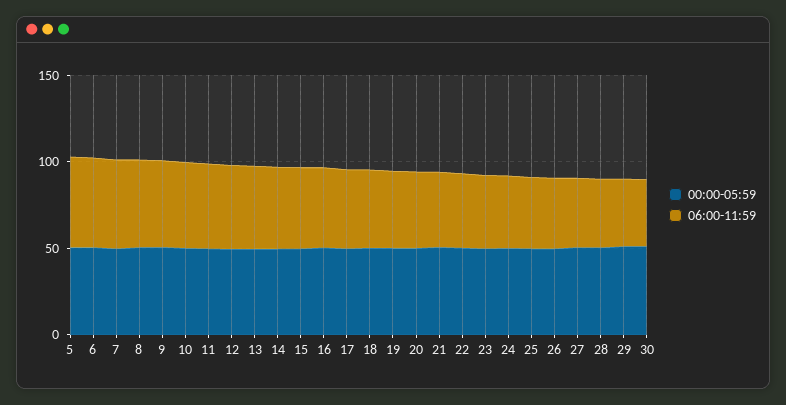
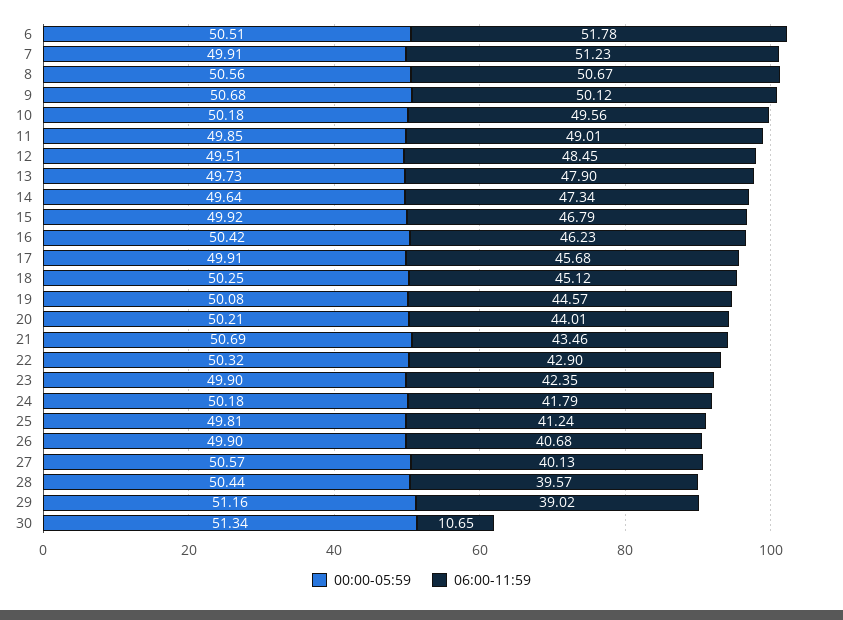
00:00-05:59, 5: 50 -> none
06:00-11:59, 5: 50 -> none
06:00-11:59, 30: 40 -> 10.65

